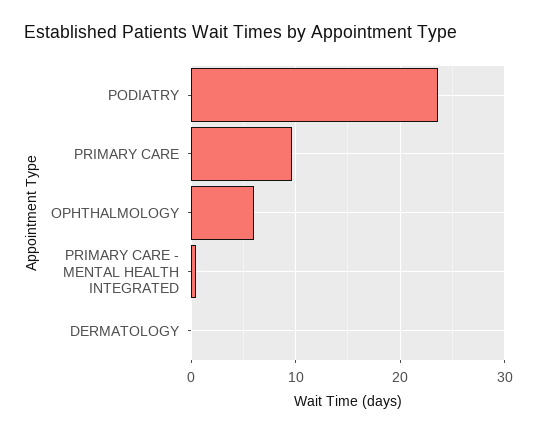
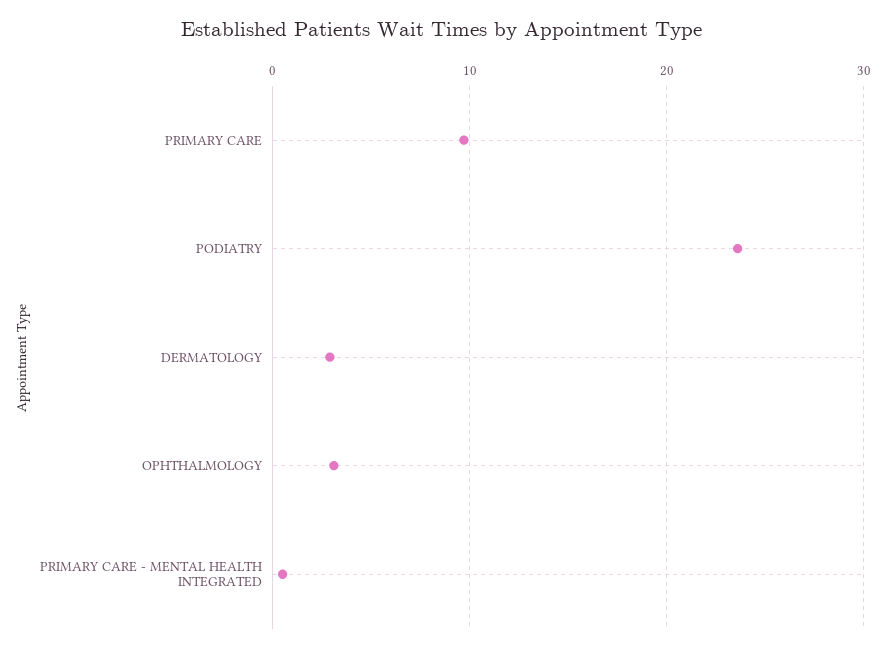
OPHTHALMOLOGY: 6 -> 3
DERMATOLOGY: 0 -> 3

